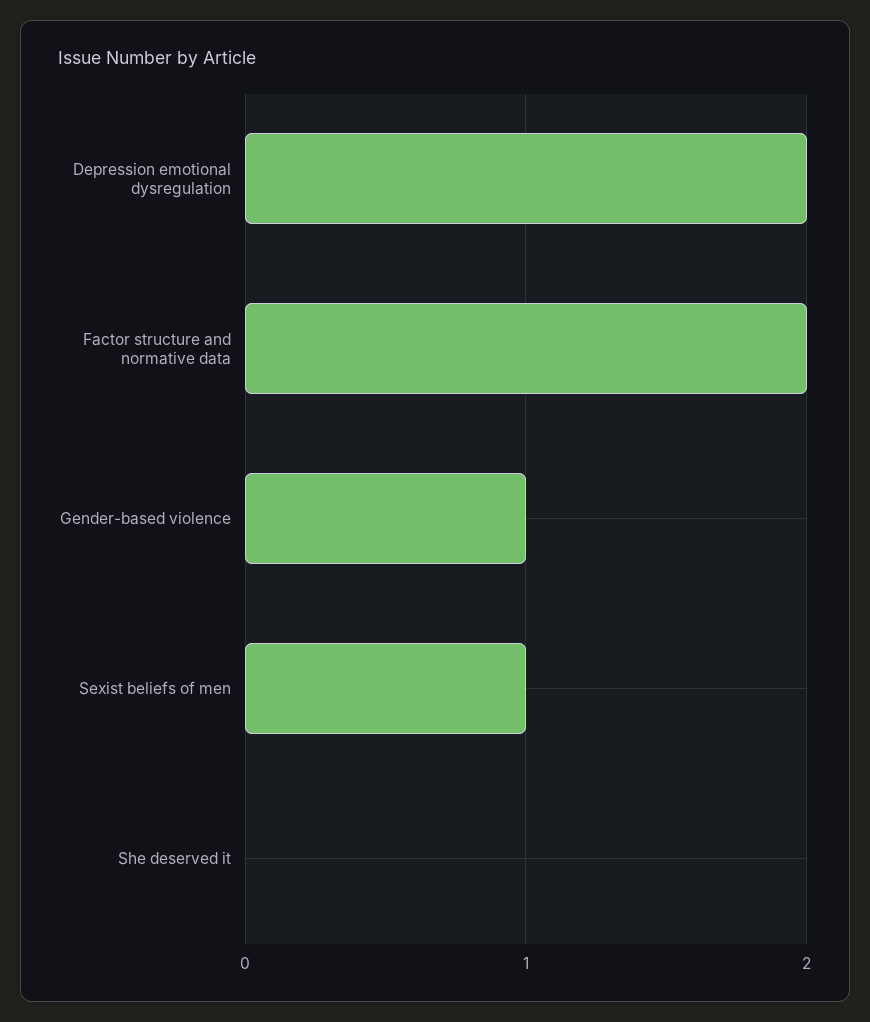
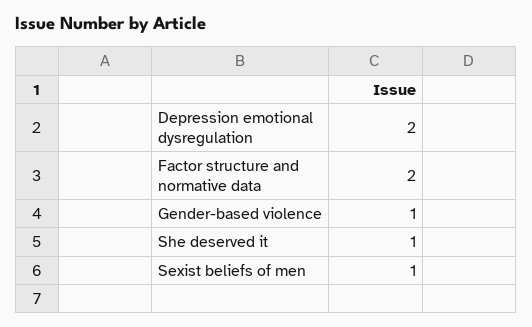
She deserved it: 0 -> 1

